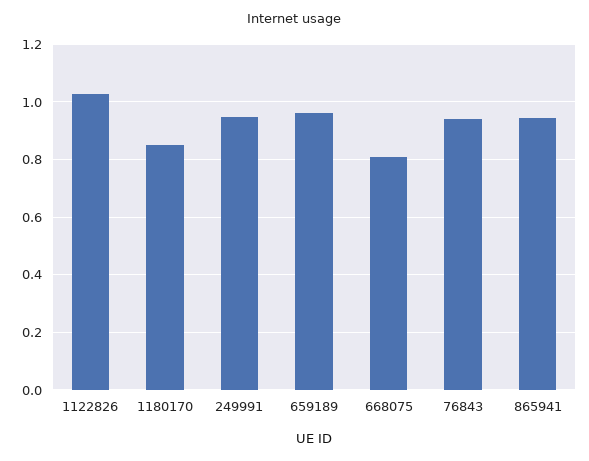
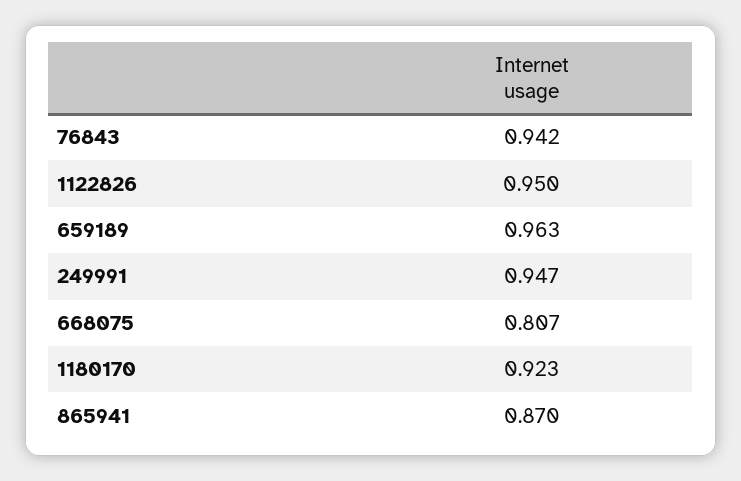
1122826: 1.025 -> 0.95
1180170: 0.85 -> 0.923
865941: 0.95 -> 0.87

